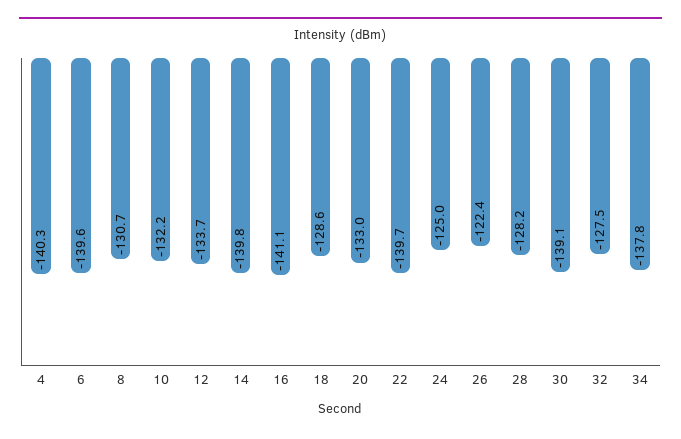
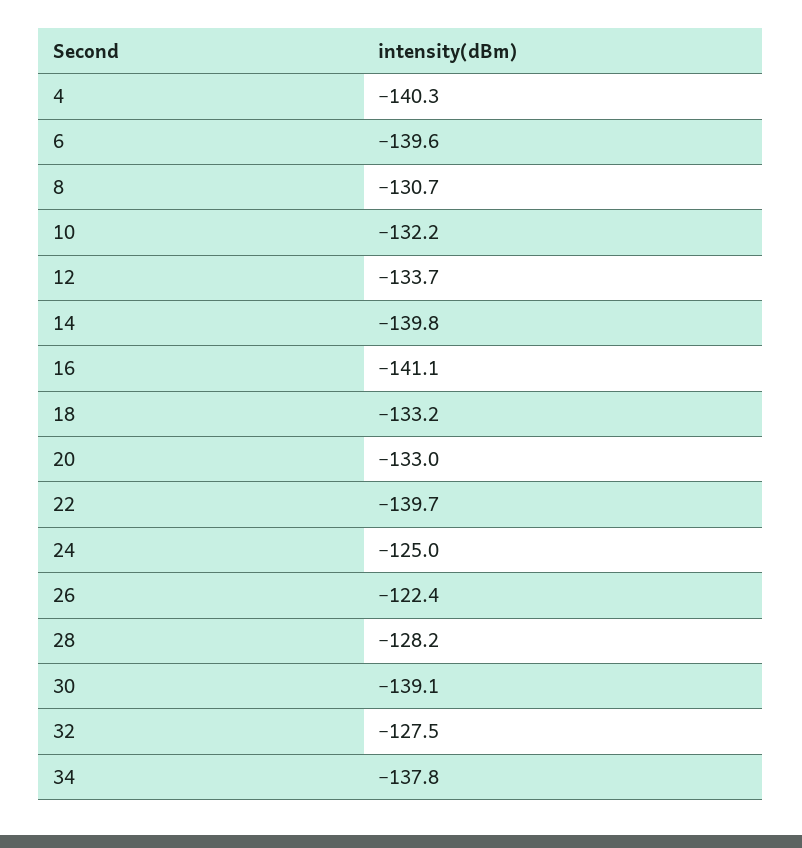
18: -128.6 -> -133.2

